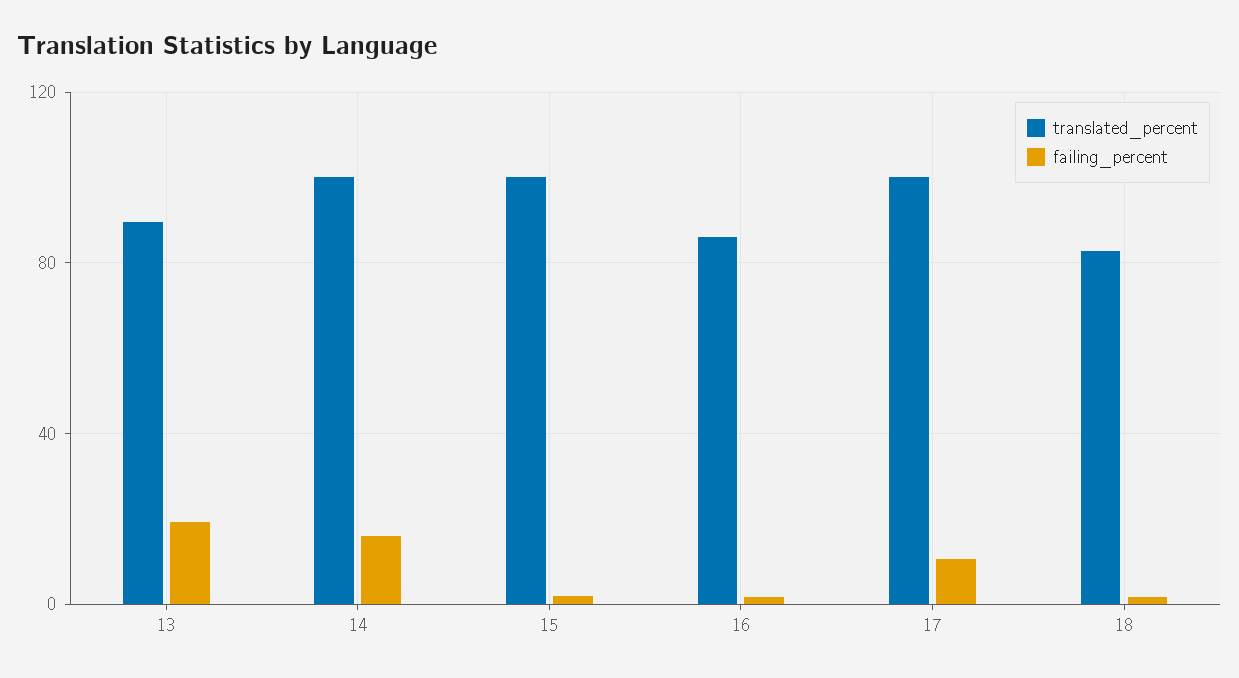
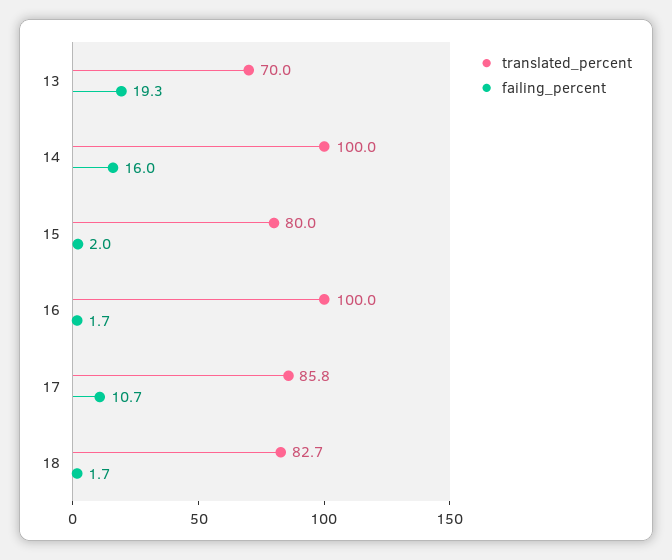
translated_percent, 13: 90 -> 70
translated_percent, 15: 100 -> 80
translated_percent, 16: 85 -> 100
translated_percent, 17: 100 -> 85.8

